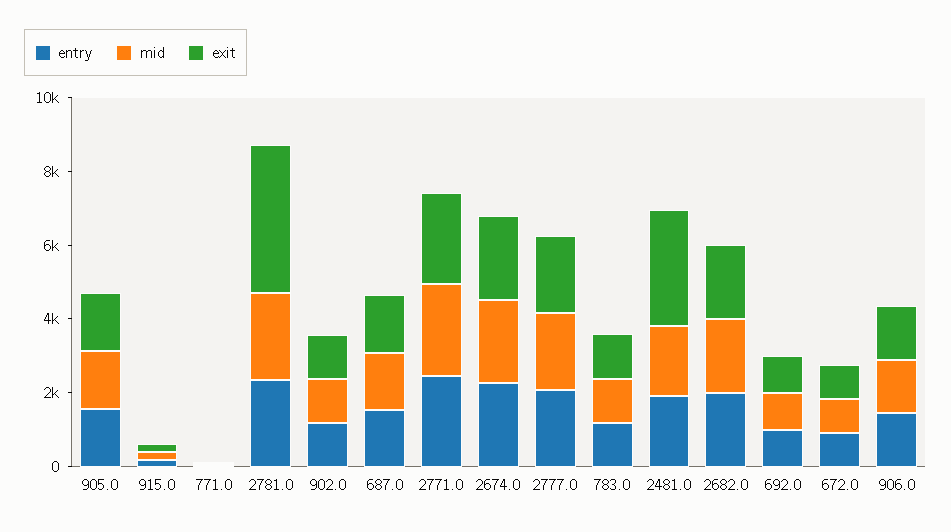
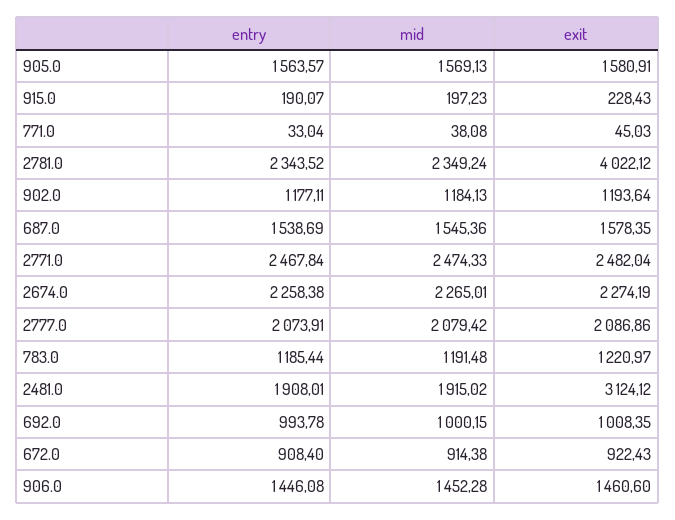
entry, 2682.0: 2000 -> none
mid, 2682.0: 2000 -> none
exit, 2682.0: 2000 -> none

